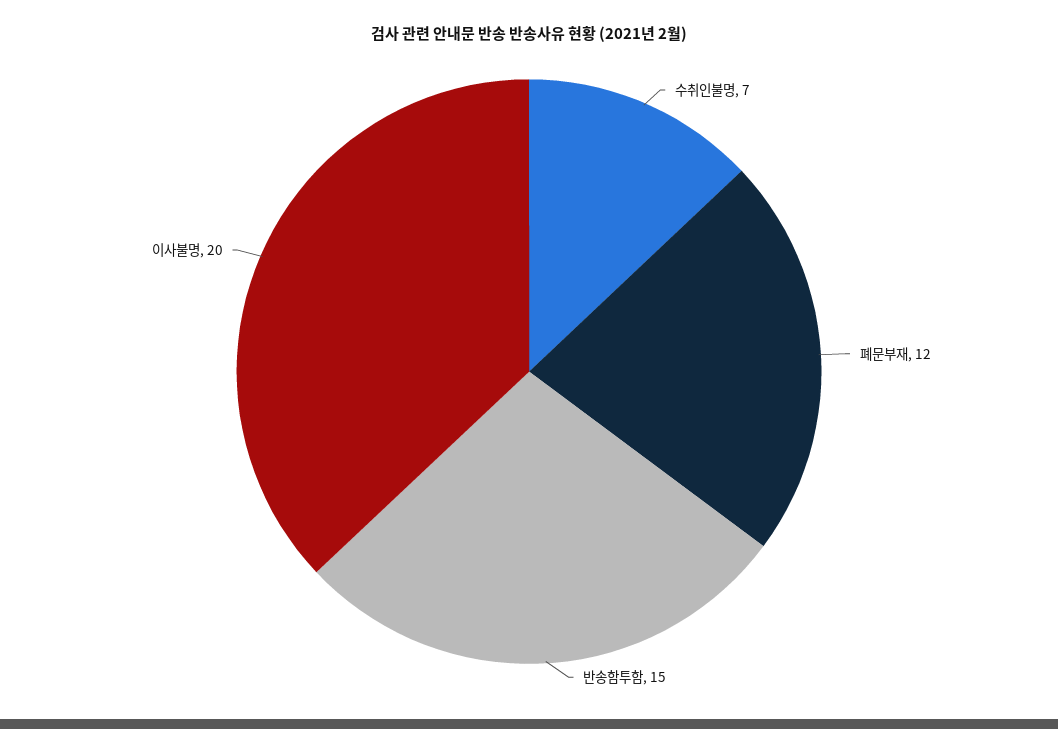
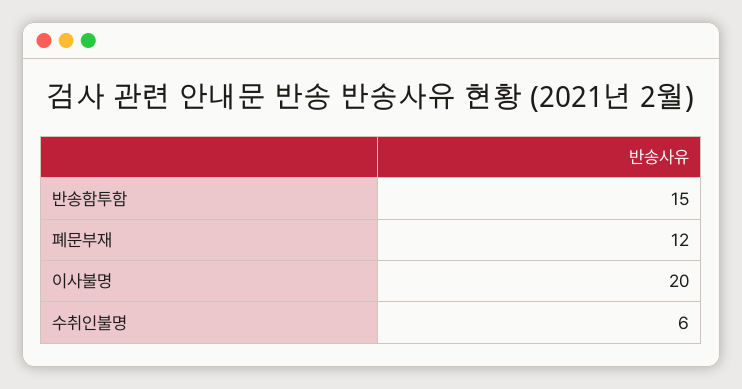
수취인불명: 7 -> 6

